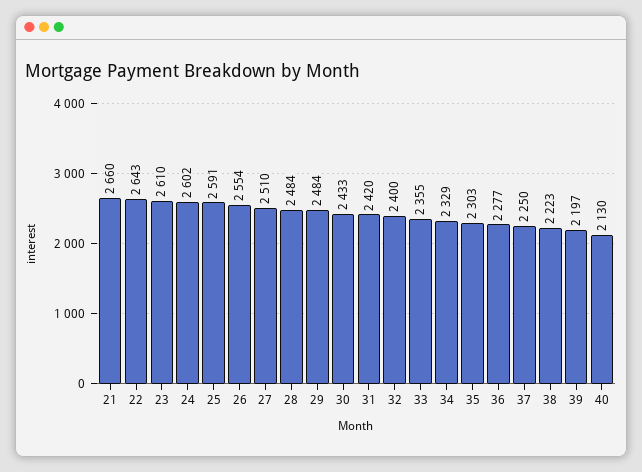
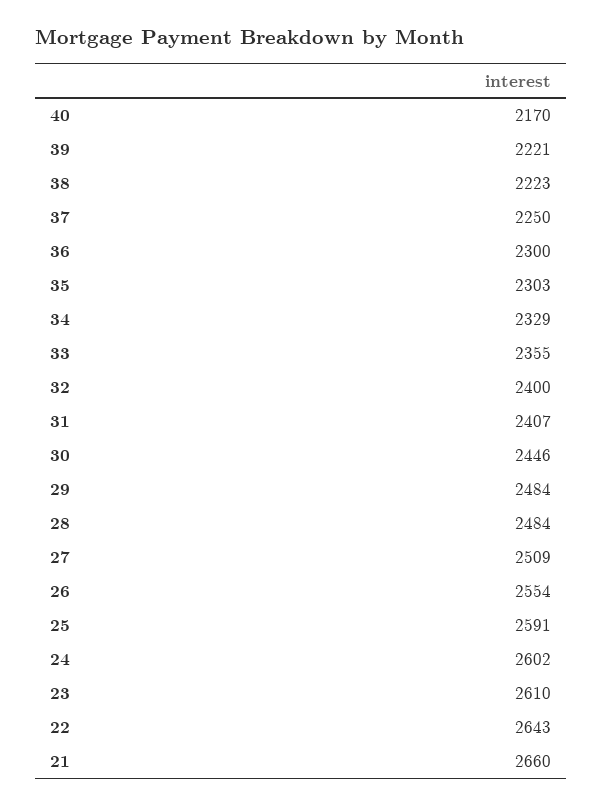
27: 2510 -> 2509
30: 2433 -> 2446
31: 2420 -> 2407
36: 2277 -> 2300
39: 2197 -> 2221
40: 2130 -> 2170

